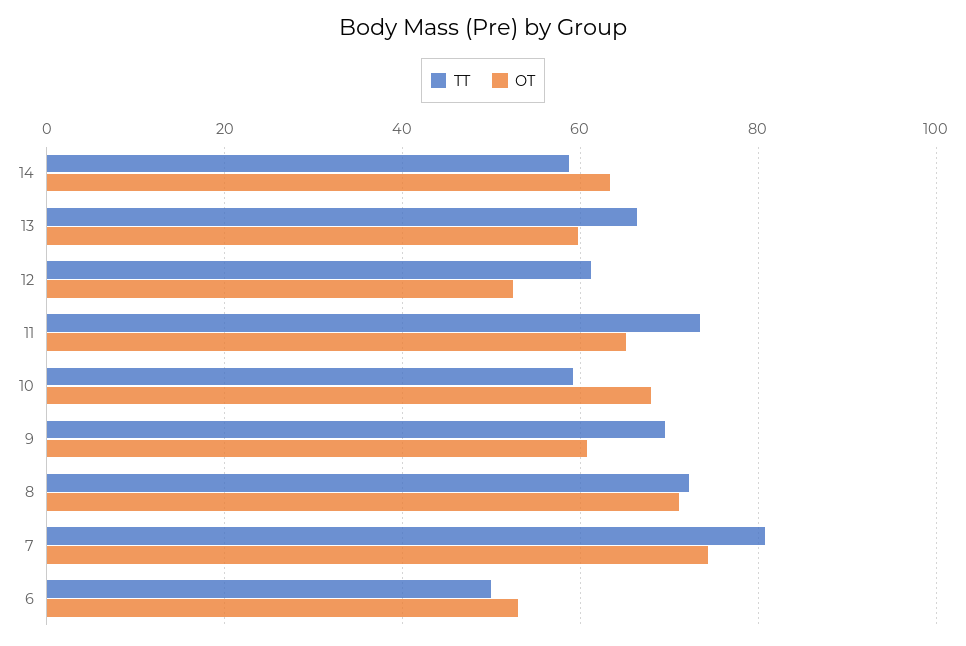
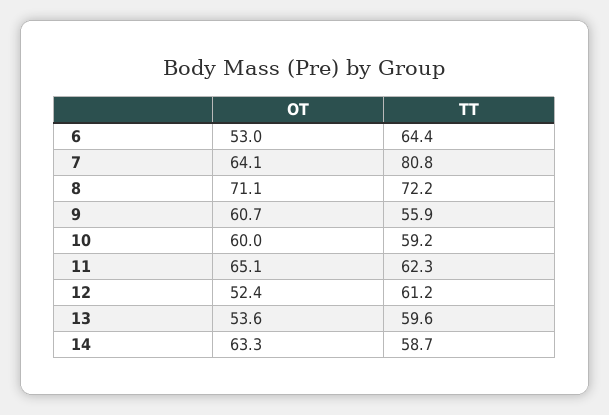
TT, 13: 66 -> 59.6
OT, 13: 60 -> 53.6
TT, 11: 74 -> 62.3
OT, 10: 68 -> 60
TT, 9: 70 -> 55.9
OT, 7: 74 -> 64.1
TT, 6: 50 -> 64.4

